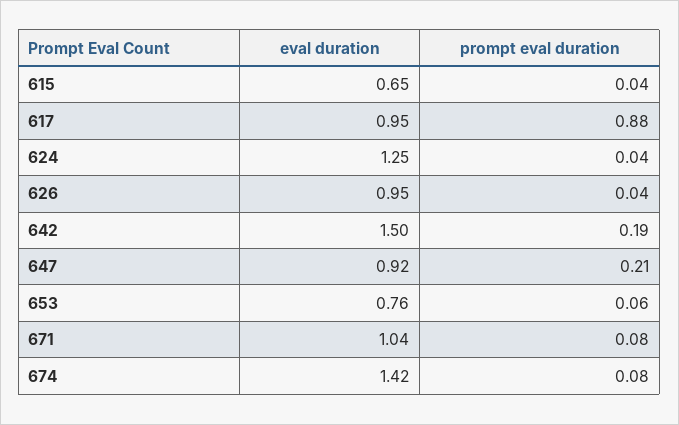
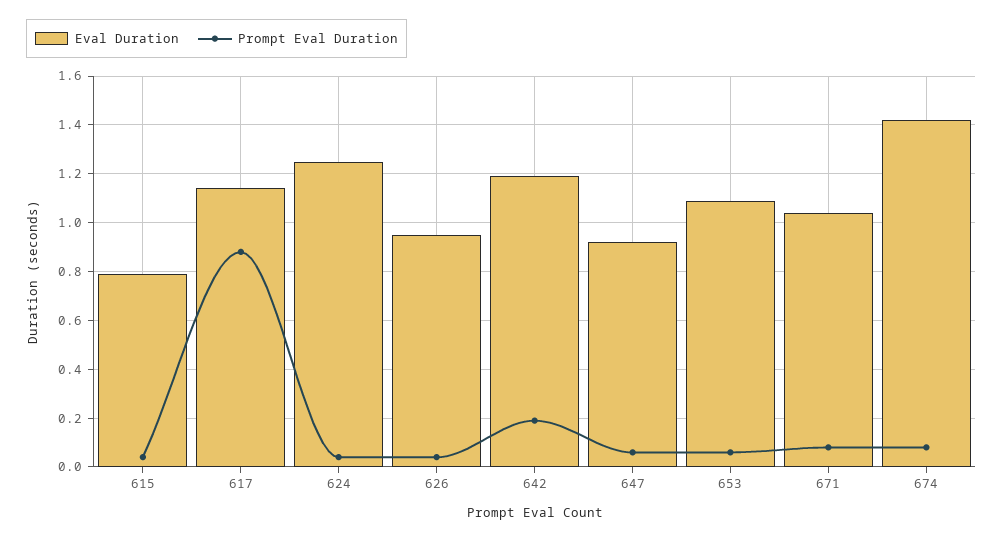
eval duration, 615: 0.65 -> 0.8
eval duration, 617: 0.95 -> 1.15
eval duration, 642: 1.5 -> 1.2
prompt eval duration, 647: 0.21 -> 0.05
eval duration, 653: 0.76 -> 1.1

